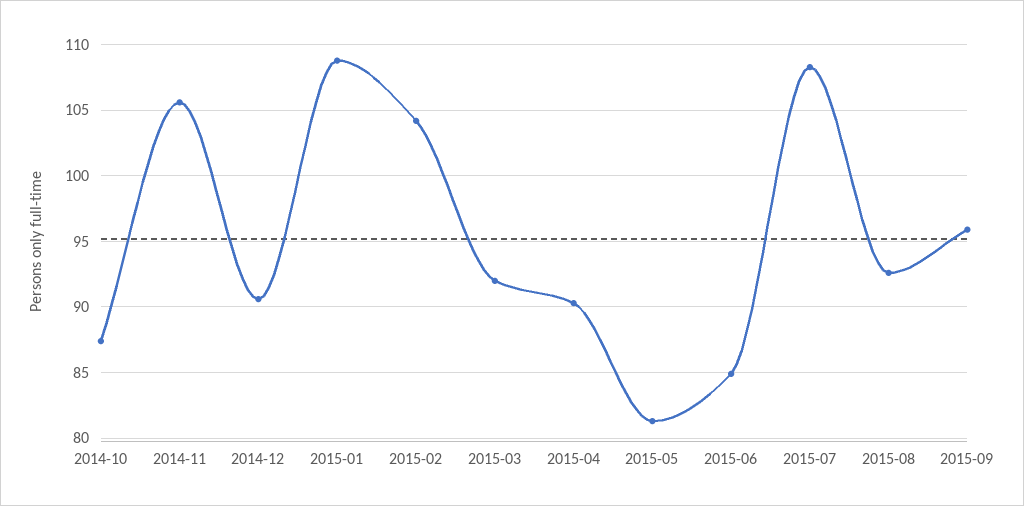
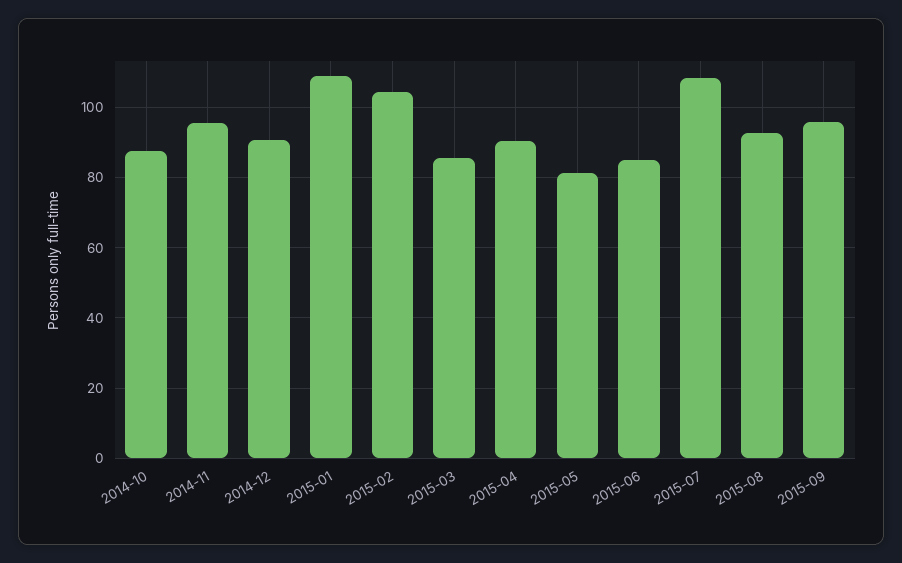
2014-11: 105.5 -> 96
2015-03: 92 -> 86

